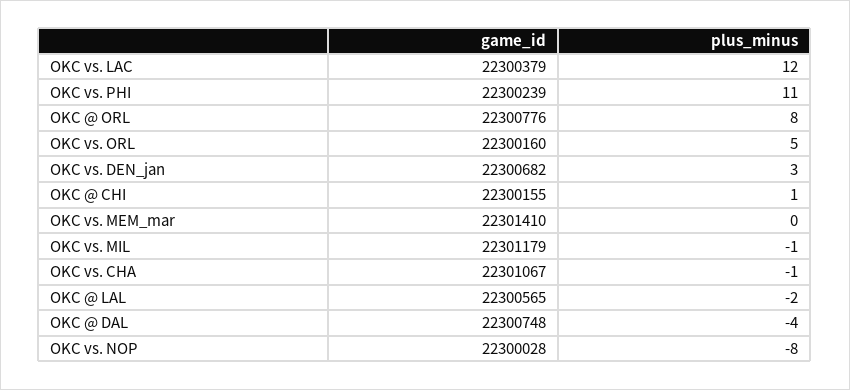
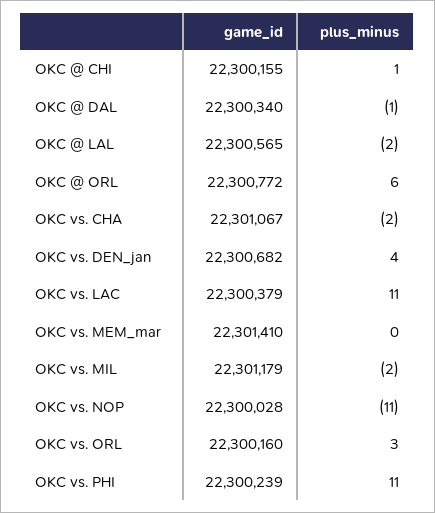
plus_minus, OKC vs. LAC: 12 -> 11
game_id, OKC @ ORL: 22300776 -> 22300772
plus_minus, OKC @ ORL: 8 -> 6
plus_minus, OKC vs. ORL: 5 -> 3
plus_minus, OKC vs. DEN_jan: 3 -> 4
plus_minus, OKC vs. MIL: -1 -> -2
plus_minus, OKC vs. CHA: -1 -> -2
game_id, OKC @ DAL: 22300748 -> 22300340
plus_minus, OKC @ DAL: -4 -> -1
plus_minus, OKC vs. NOP: -8 -> -11

